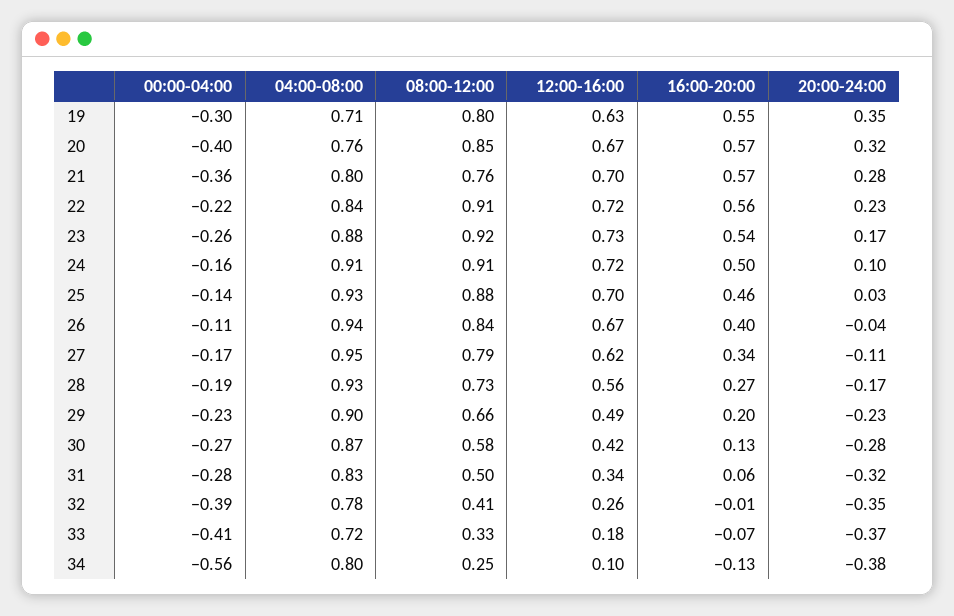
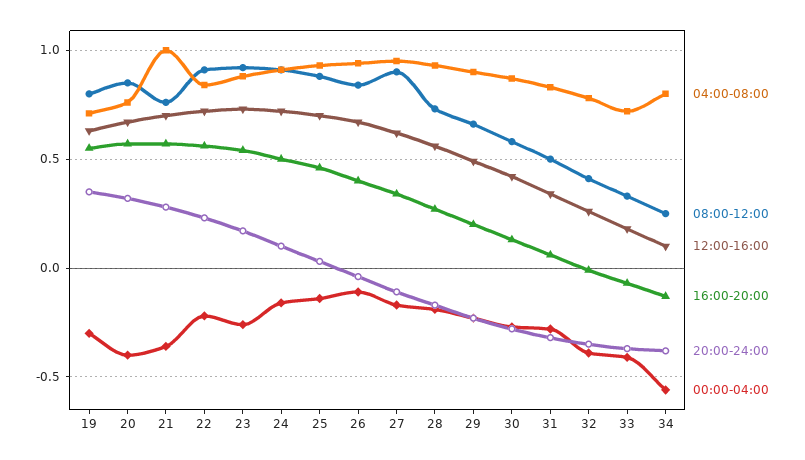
04:00-08:00, 21: 0.8 -> 1
08:00-12:00, 27: 0.79 -> 0.9

